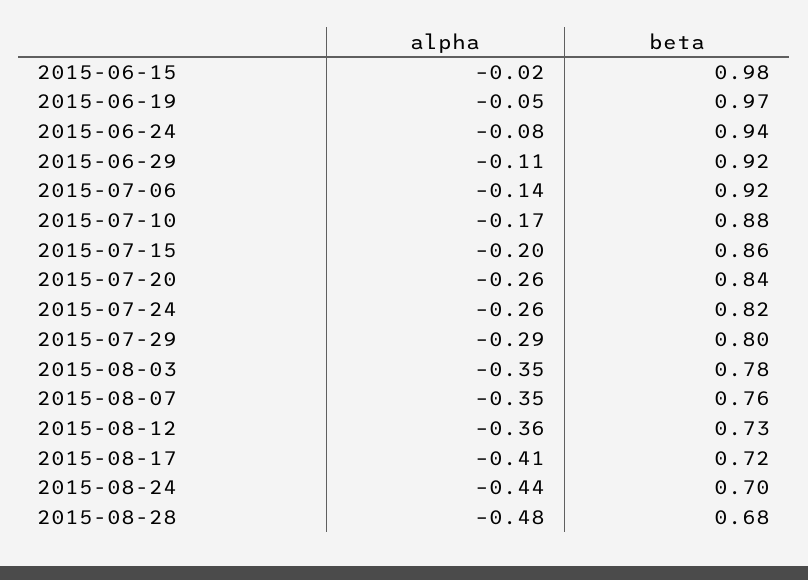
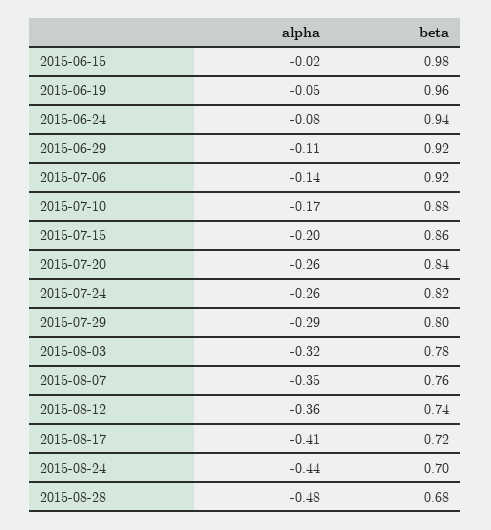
beta, 2015-06-19: 0.97 -> 0.96
alpha, 2015-08-03: -0.35 -> -0.32
beta, 2015-08-12: 0.73 -> 0.74

